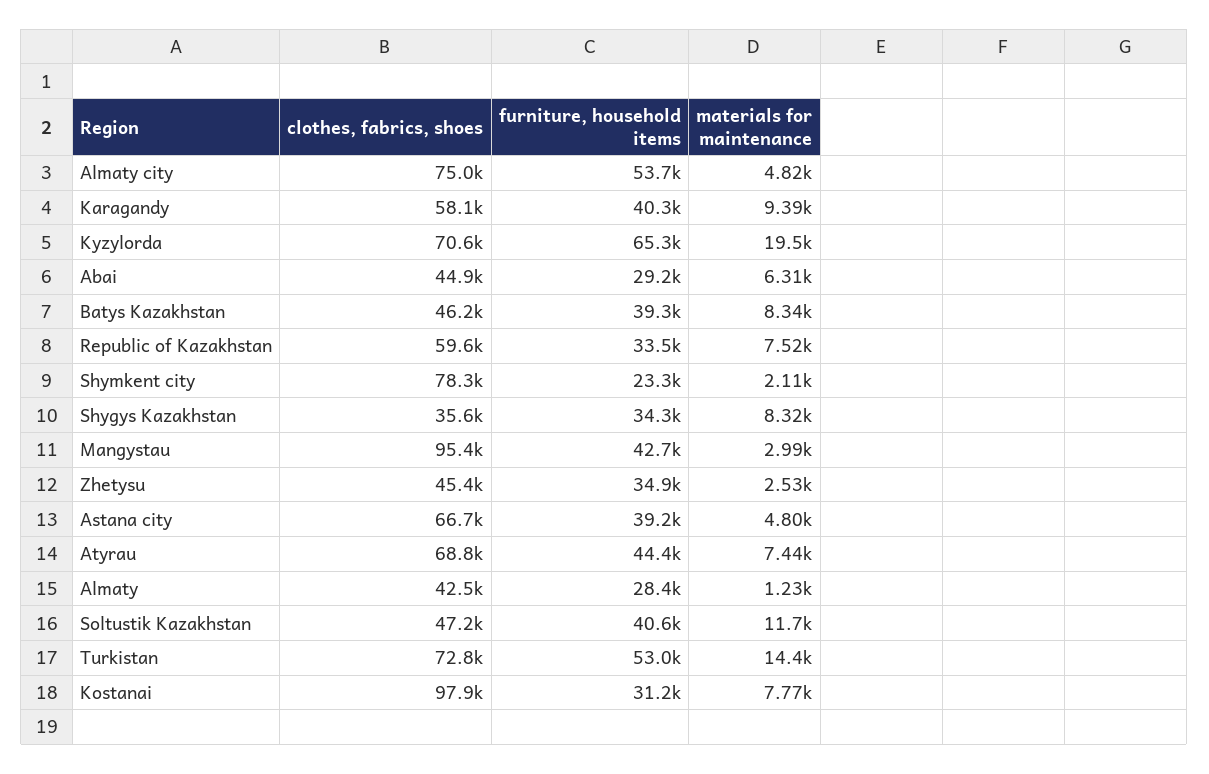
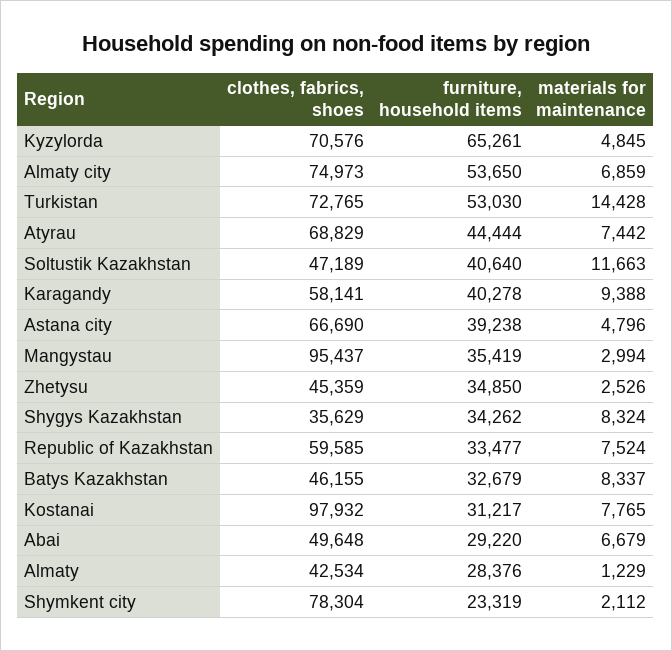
materials for maintenance, Almaty city: 4820 -> 6859
materials for maintenance, Kyzylorda: 19500 -> 4845
clothes, fabrics, shoes, Abai: 44900 -> 49648
materials for maintenance, Abai: 6310 -> 6679
furniture, household items, Batys Kazakhstan: 39300 -> 32679
furniture, household items, Mangystau: 42700 -> 35419

